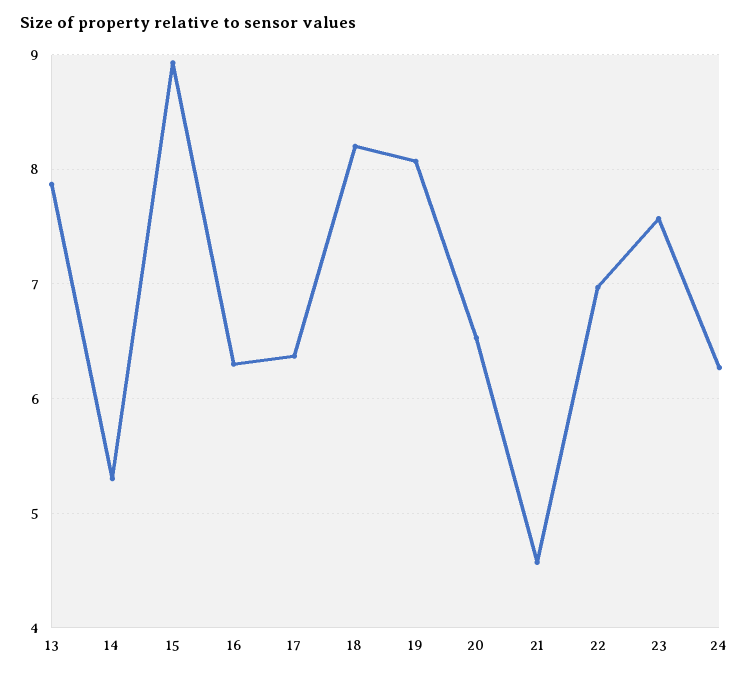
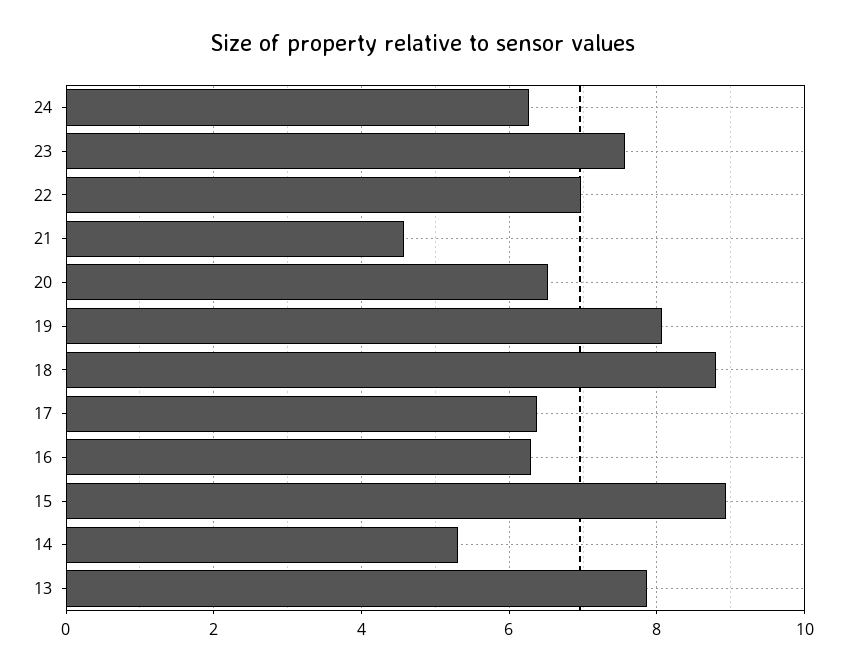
18: 8.2 -> 8.8

